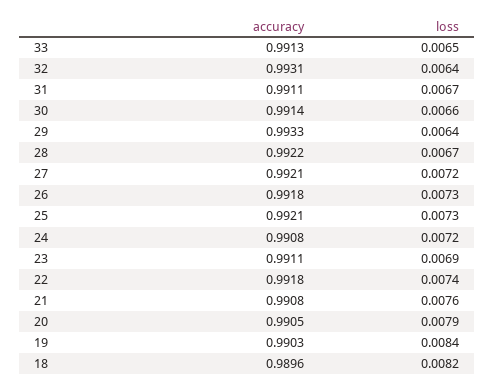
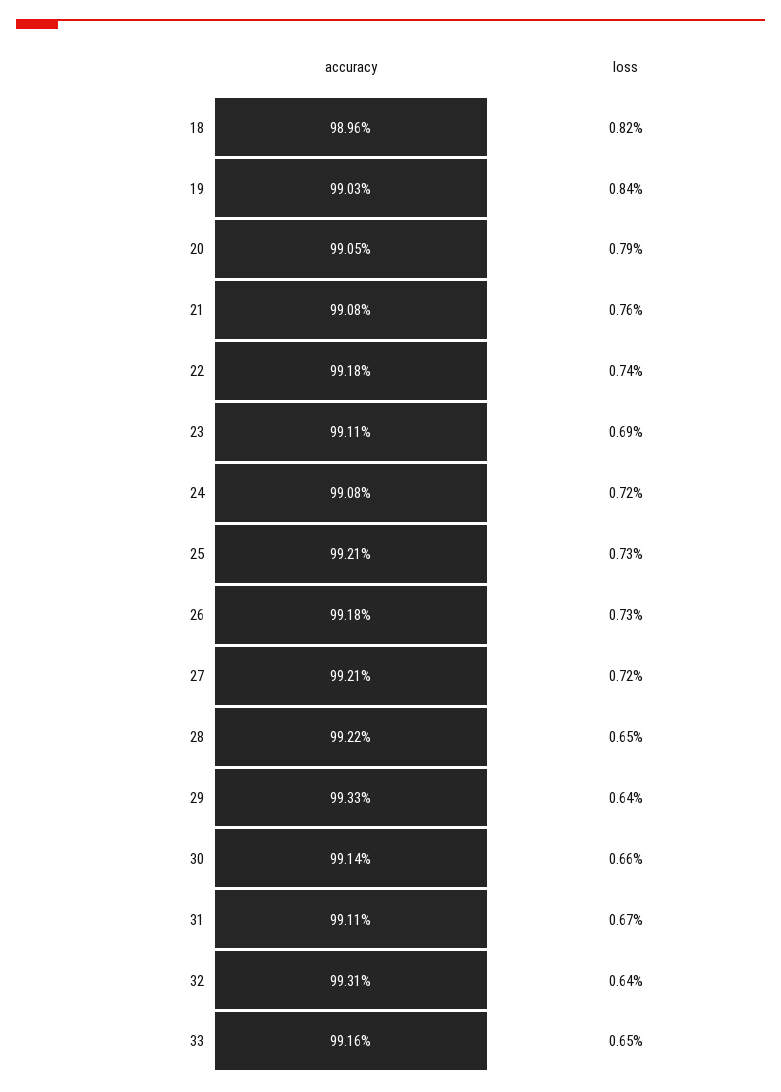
accuracy, 33: 0.9913 -> 0.9916
loss, 28: 0.0067 -> 0.0065

